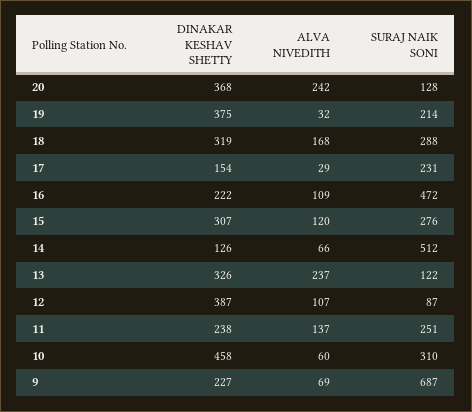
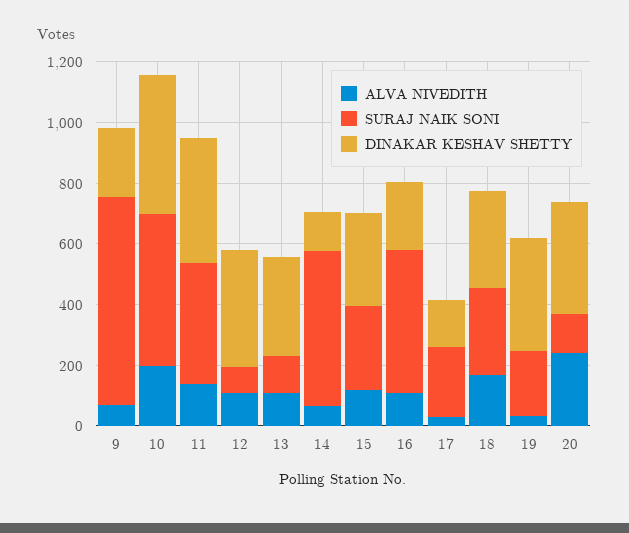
ALVA NIVEDITH, 13: 237 -> 100
DINAKAR KESHAV SHETTY, 11: 238 -> 400
SURAJ NAIK SONI, 11: 251 -> 400
ALVA NIVEDITH, 10: 60 -> 200
SURAJ NAIK SONI, 10: 310 -> 500

